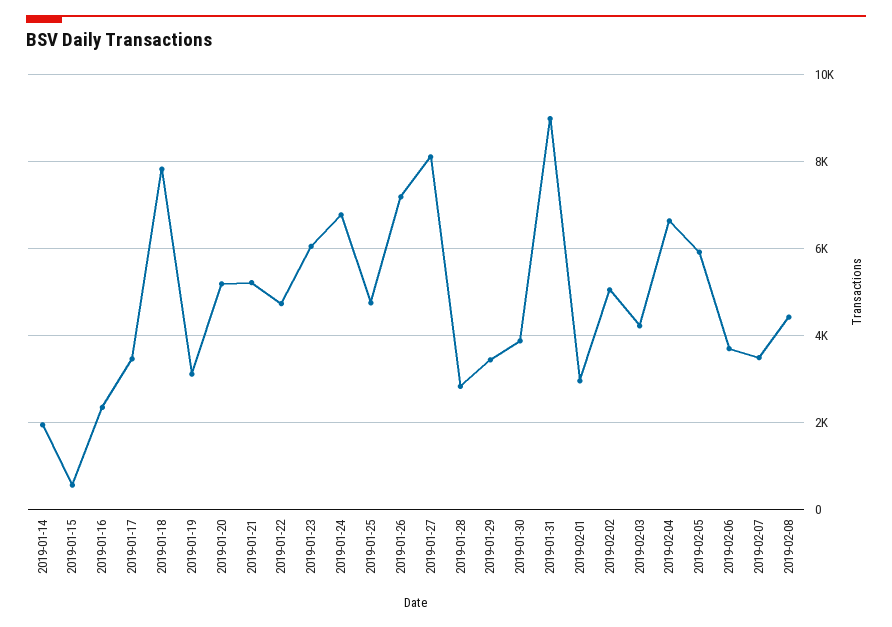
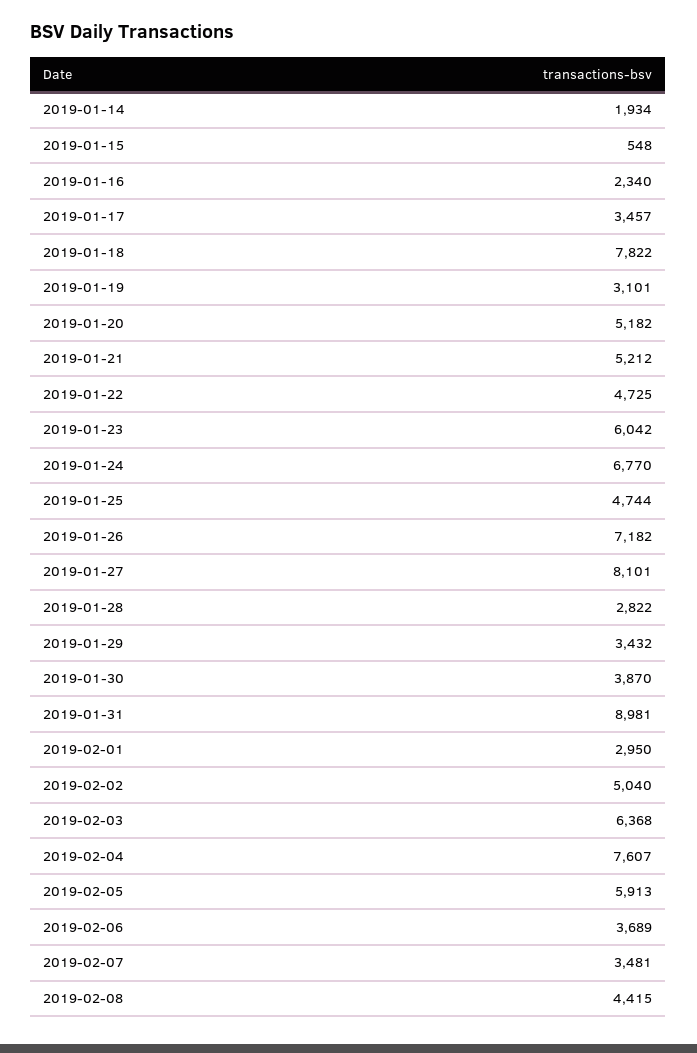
2019-02-03: 4200 -> 6368
2019-02-04: 6600 -> 7607

